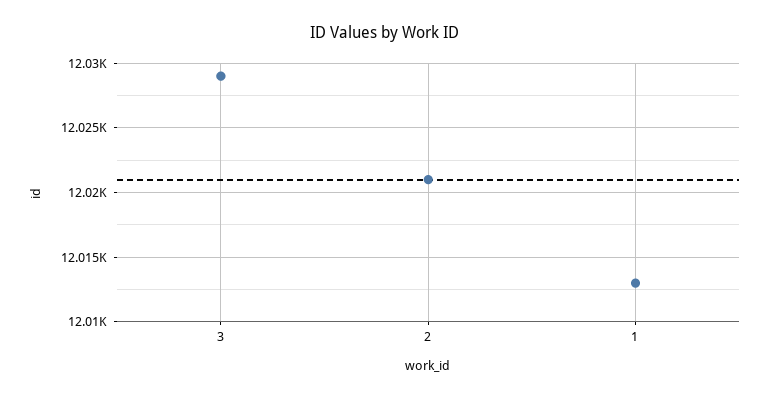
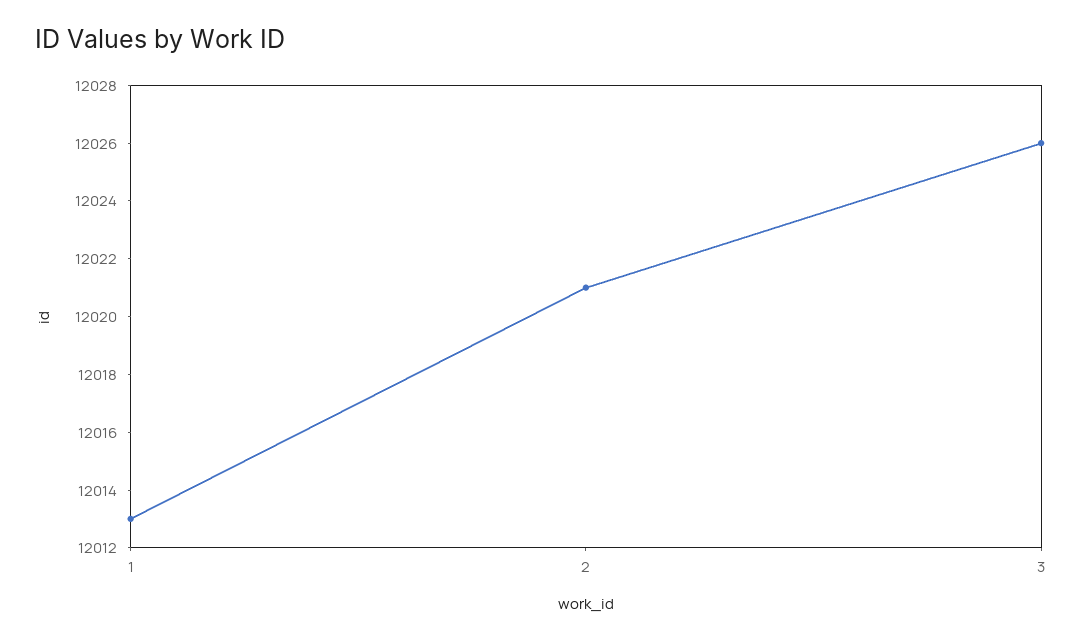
3: 12029 -> 12026

